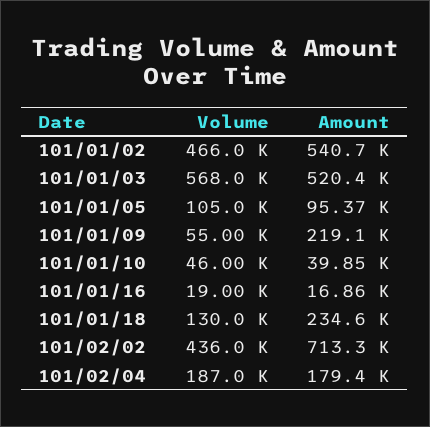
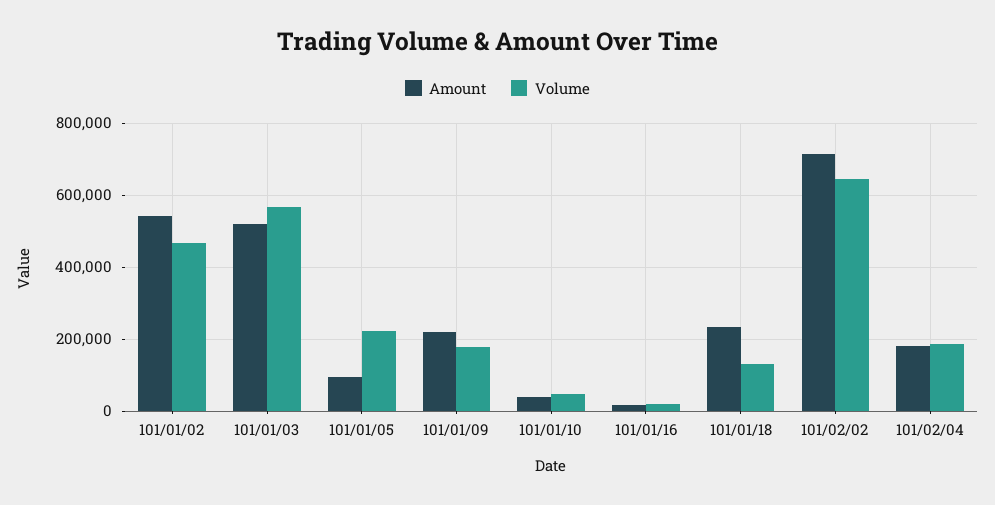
Volume, 101/01/05: 105000 -> 220000
Volume, 101/01/09: 55000 -> 180000
Volume, 101/02/02: 436000 -> 640000

